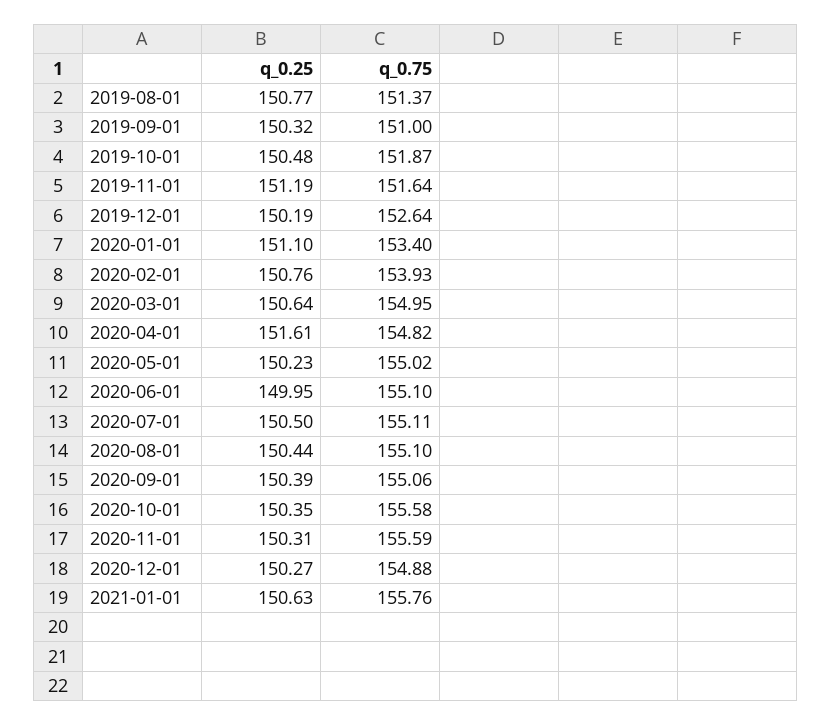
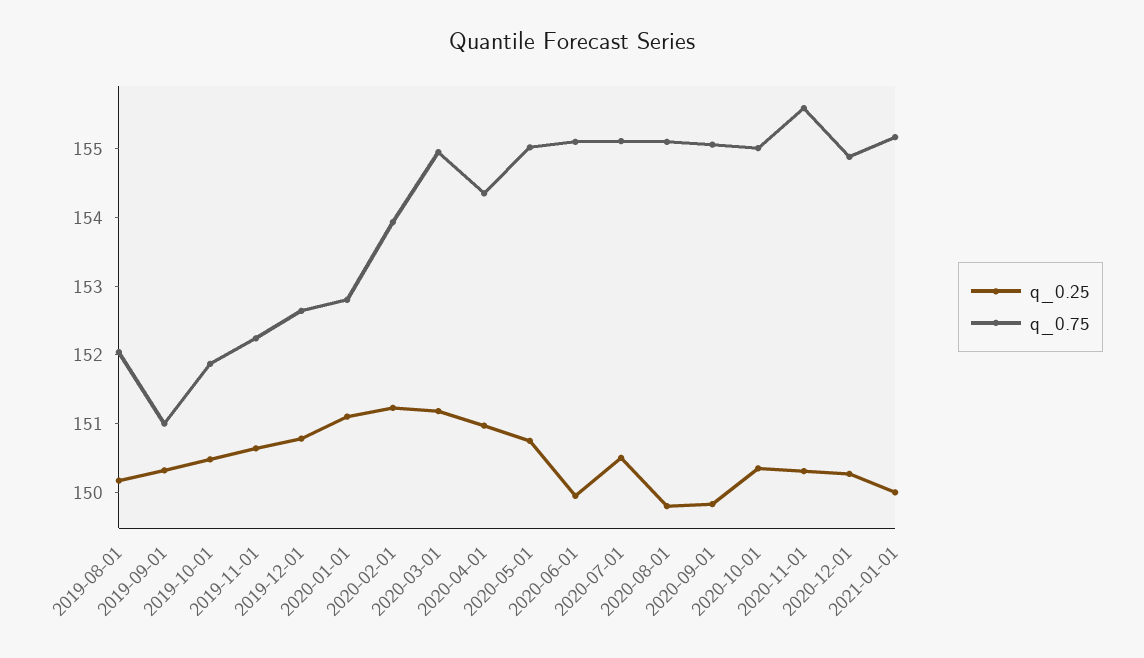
q_0.25, 2019-08-01: 150.77 -> 150.2
q_0.75, 2019-08-01: 151.37 -> 152
q_0.25, 2019-11-01: 151.19 -> 150.6
q_0.75, 2019-11-01: 151.64 -> 152.2
q_0.25, 2019-12-01: 150.19 -> 150.8
q_0.75, 2020-01-01: 153.4 -> 152.8
q_0.25, 2020-02-01: 150.76 -> 151.2
q_0.25, 2020-03-01: 150.64 -> 151.2
q_0.25, 2020-04-01: 151.61 -> 151
q_0.75, 2020-04-01: 154.82 -> 154.4
q_0.25, 2020-05-01: 150.23 -> 150.8
q_0.25, 2020-08-01: 150.44 -> 149.8
q_0.25, 2020-09-01: 150.39 -> 149.8
q_0.75, 2020-10-01: 155.58 -> 155
q_0.25, 2021-01-01: 150.63 -> 150
q_0.75, 2021-01-01: 155.76 -> 155.2

